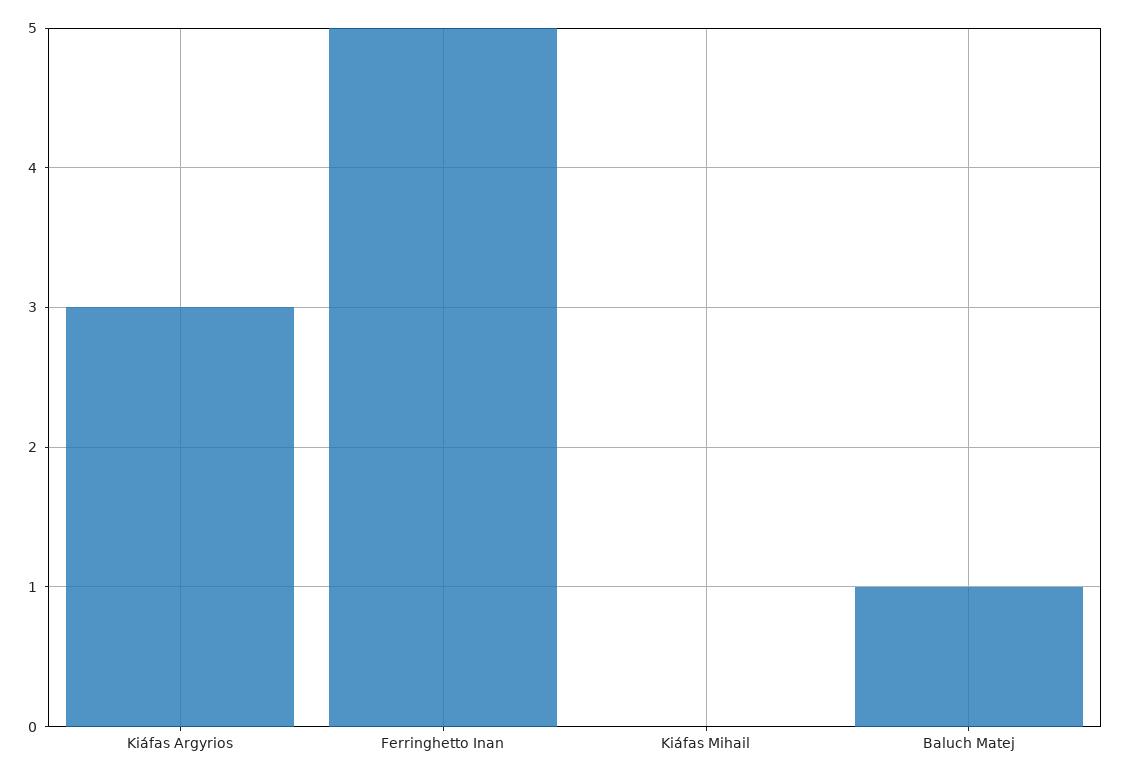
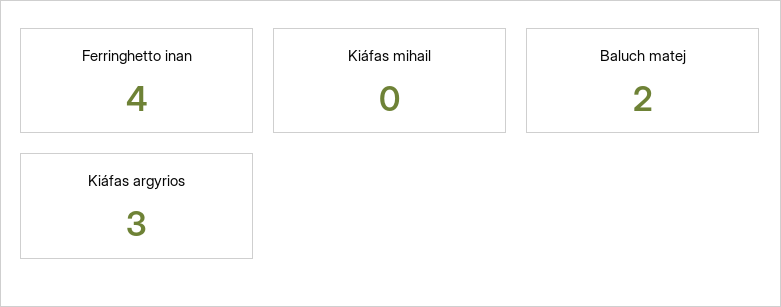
Ferringhetto Inan: 5 -> 4
Baluch Matej: 1 -> 2

